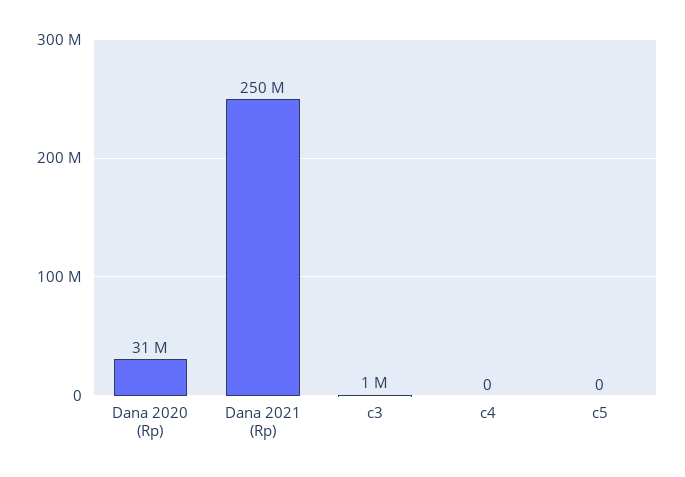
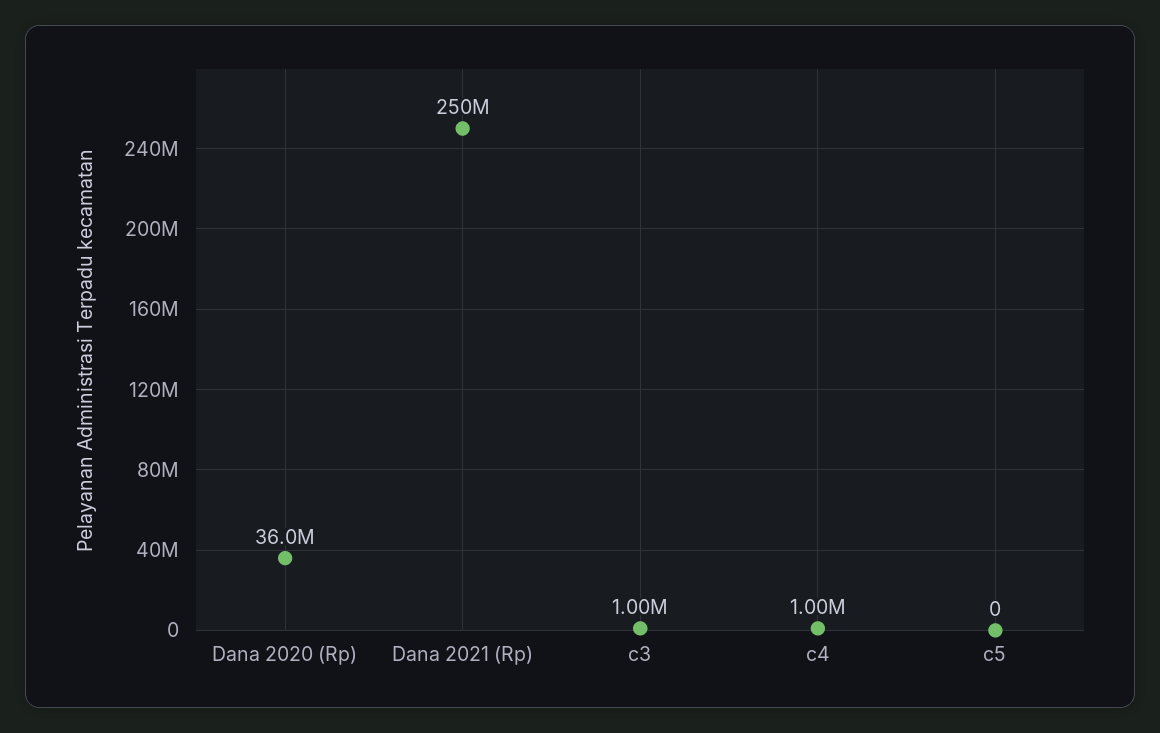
Dana 2020 (Rp): 31000000 -> 36000000
c4: 0 -> 1000000

